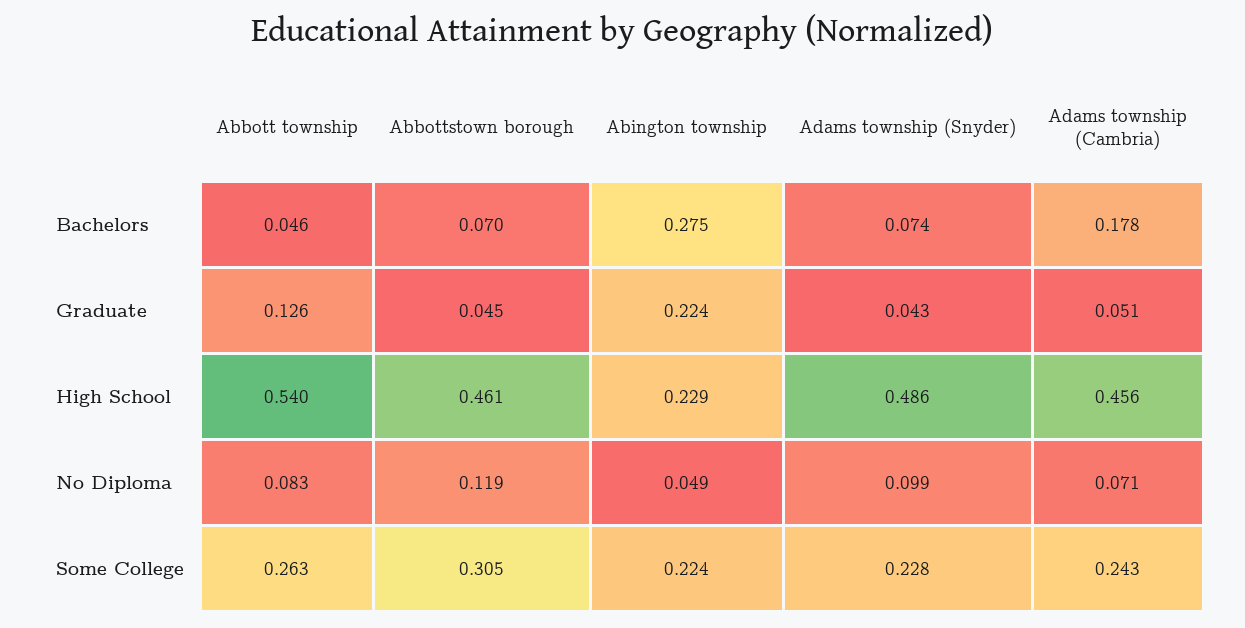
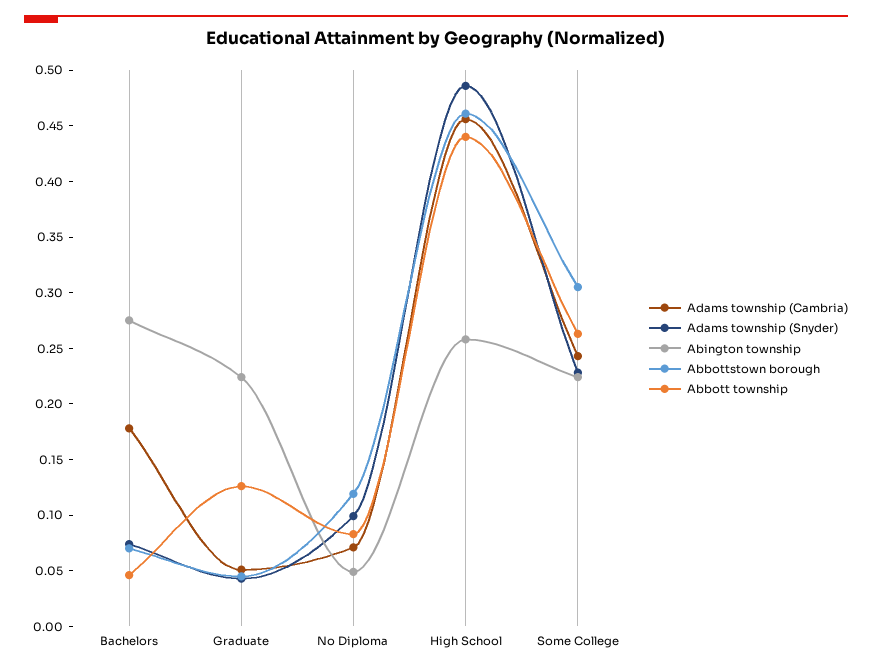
Abbott township, High School: 0.54 -> 0.44
Abington township, High School: 0.229 -> 0.26

